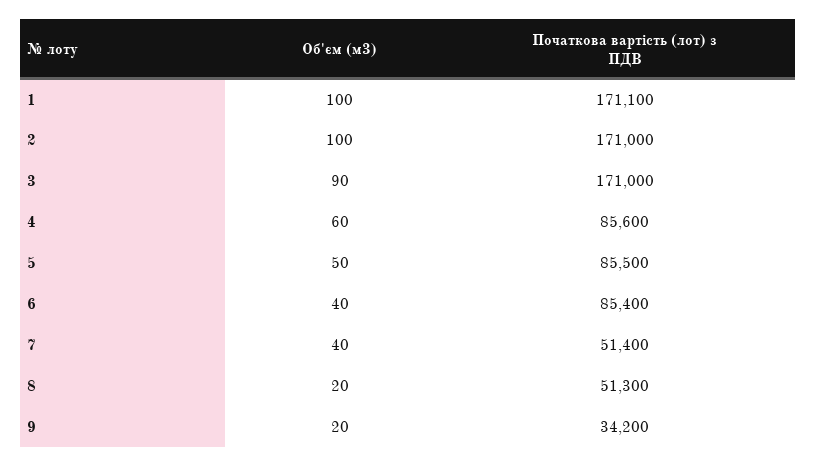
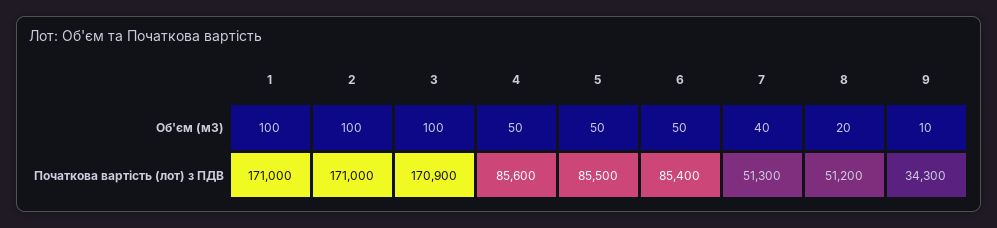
Початкова вартість (лот) з ПДВ, 1: 171100 -> 171000
Об'єм (м3), 3: 90 -> 100
Початкова вартість (лот) з ПДВ, 3: 171000 -> 170900
Об'єм (м3), 4: 60 -> 50
Об'єм (м3), 6: 40 -> 50
Початкова вартість (лот) з ПДВ, 7: 51400 -> 51300
Початкова вартість (лот) з ПДВ, 8: 51300 -> 51200
Об'єм (м3), 9: 20 -> 10
Початкова вартість (лот) з ПДВ, 9: 34200 -> 34300

